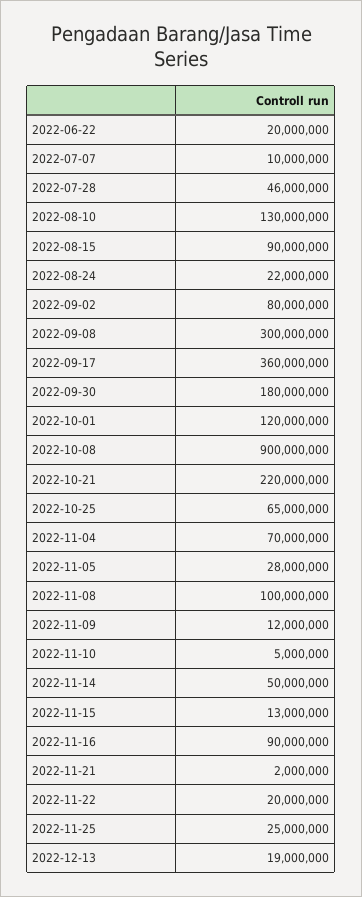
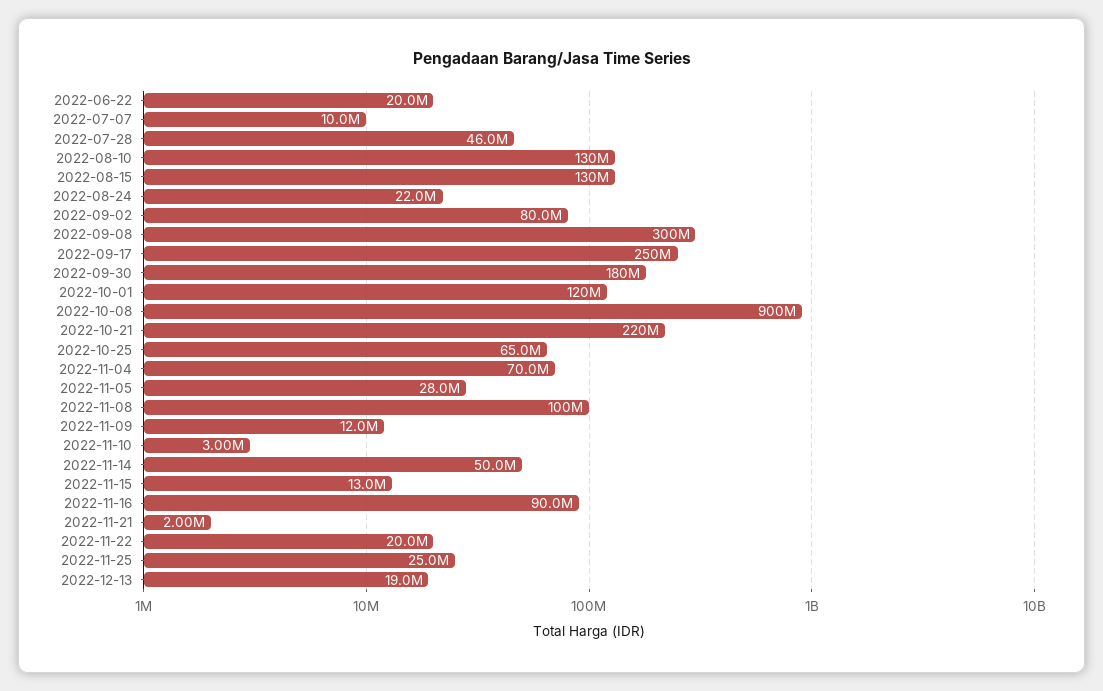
2022-08-15: 90000000 -> 130000000
2022-09-17: 360000000 -> 250000000
2022-11-10: 5000000 -> 3000000

